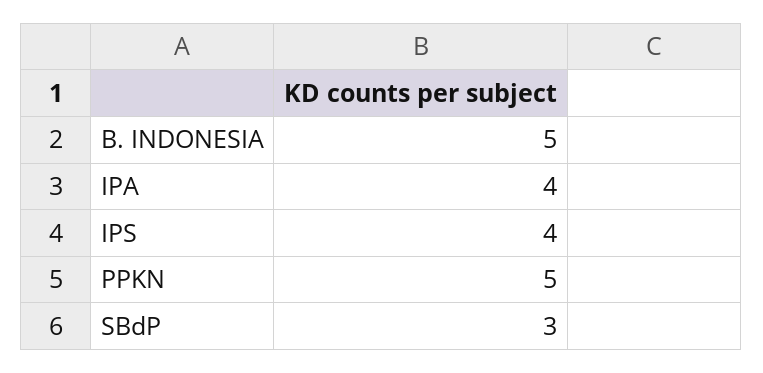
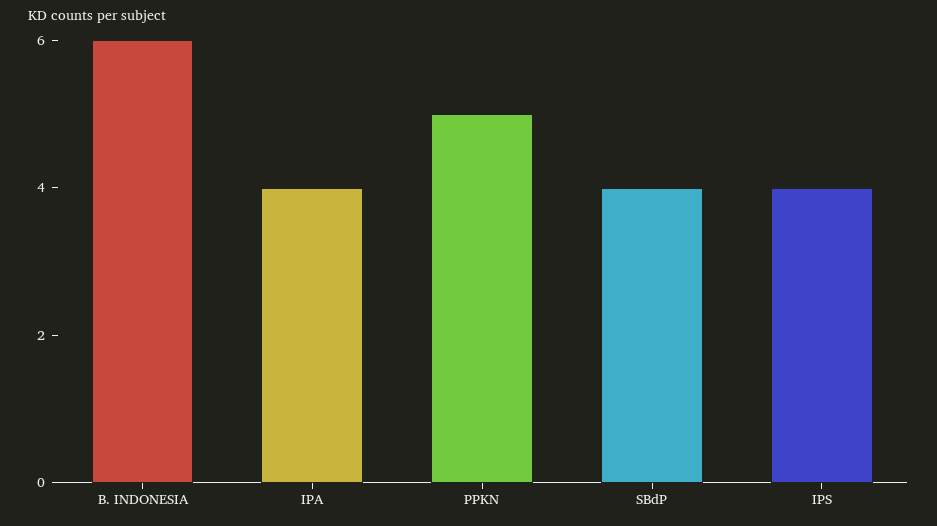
B. INDONESIA: 5 -> 6
SBdP: 3 -> 4

